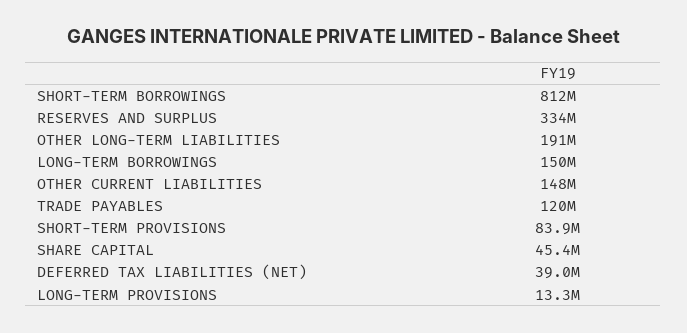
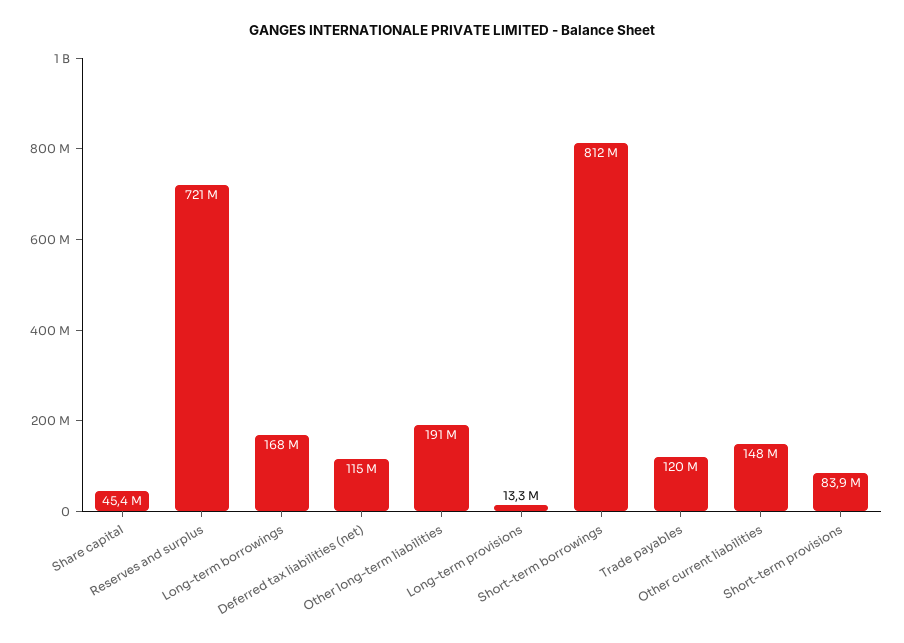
RESERVES AND SURPLUS: 334000000 -> 721000000
LONG-TERM BORROWINGS: 150000000 -> 168000000
DEFERRED TAX LIABILITIES (NET): 39000000 -> 115000000

